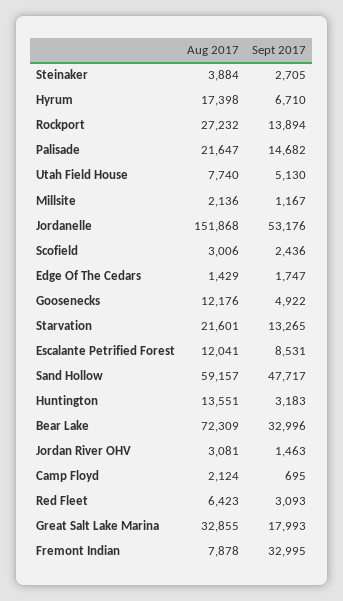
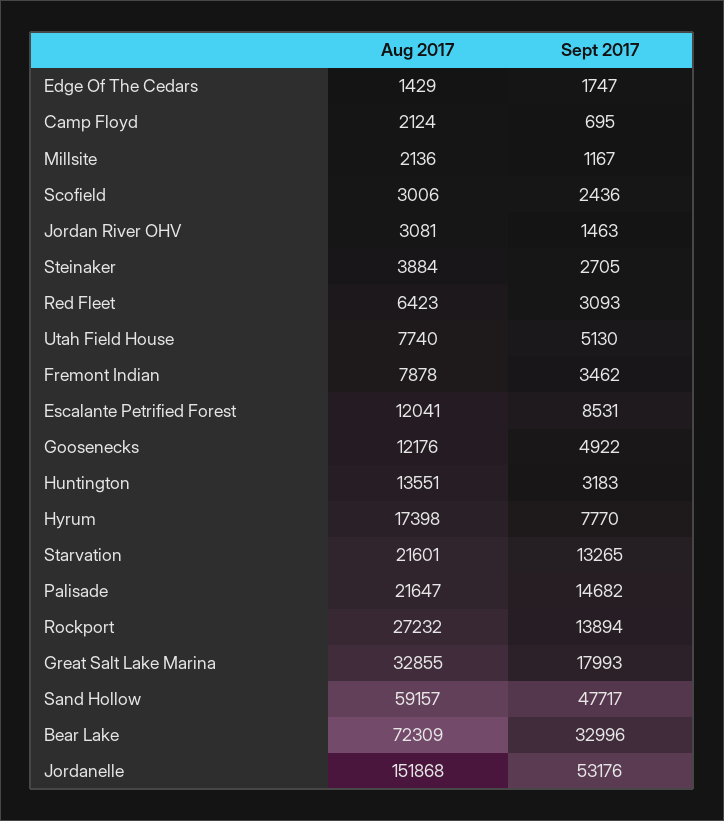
Sept 2017, Hyrum: 6710 -> 7770
Sept 2017, Fremont Indian: 32995 -> 3462

